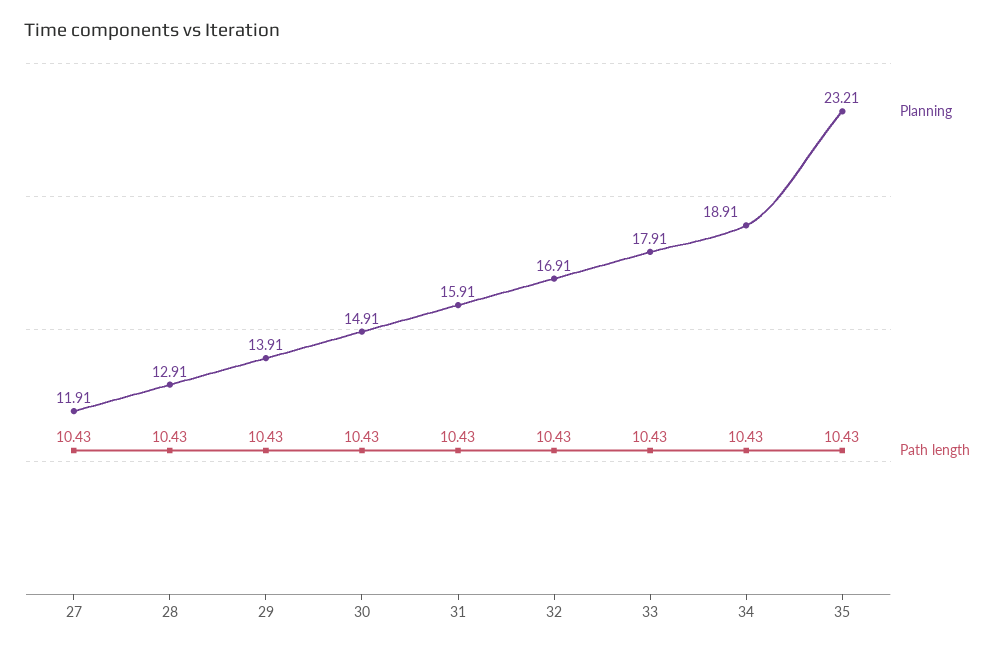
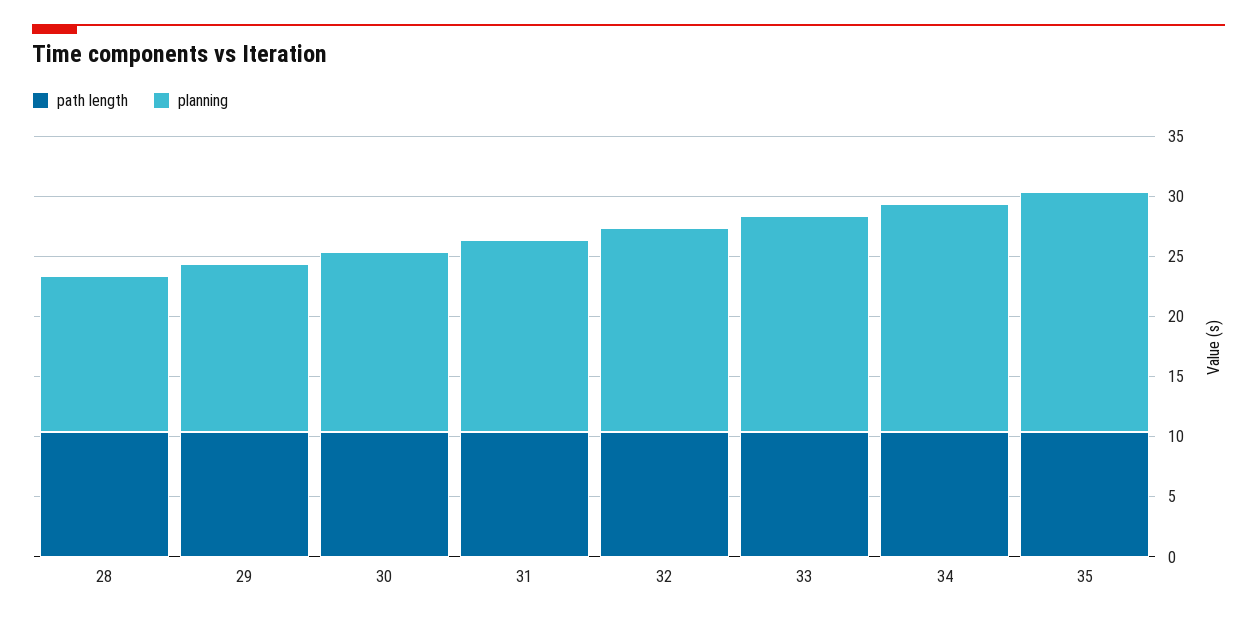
Planning, 27: 11.91 -> none
Path length, 27: 10.43 -> none
Planning, 35: 23.21 -> 20

